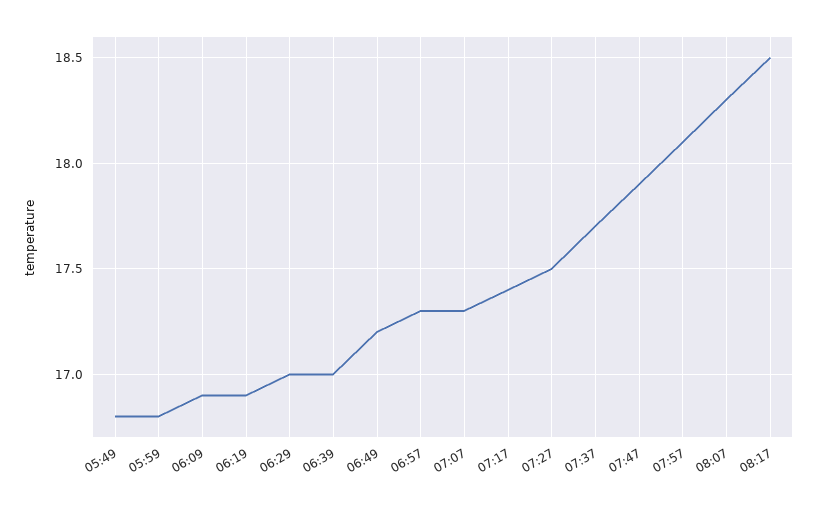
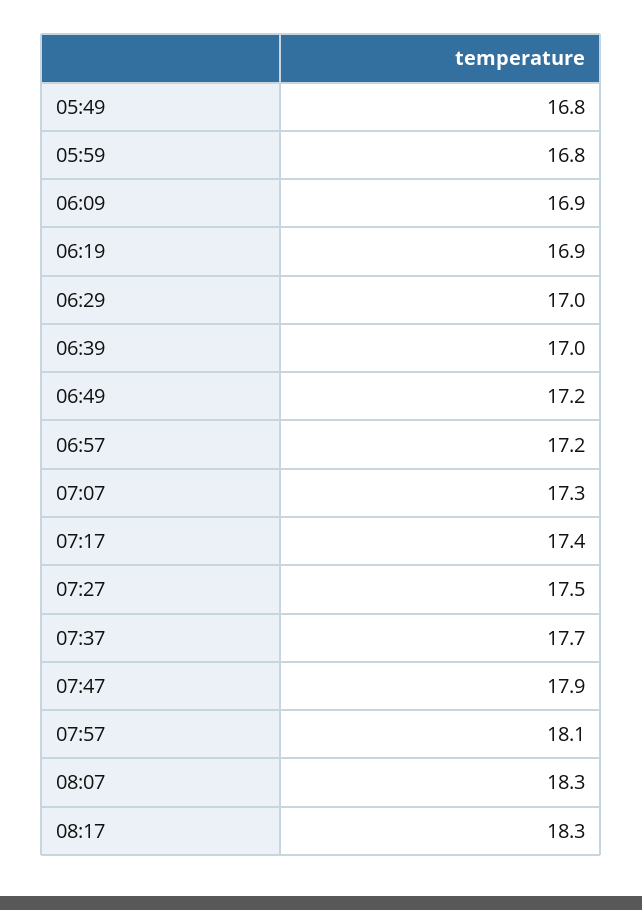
06:57: 17.3 -> 17.2
08:17: 18.5 -> 18.3

